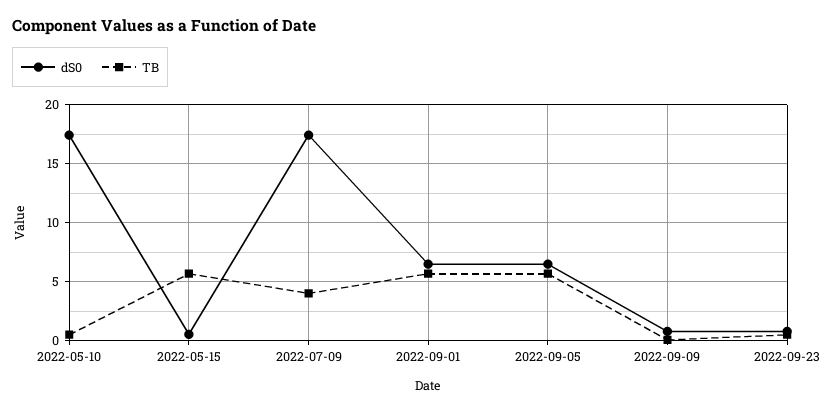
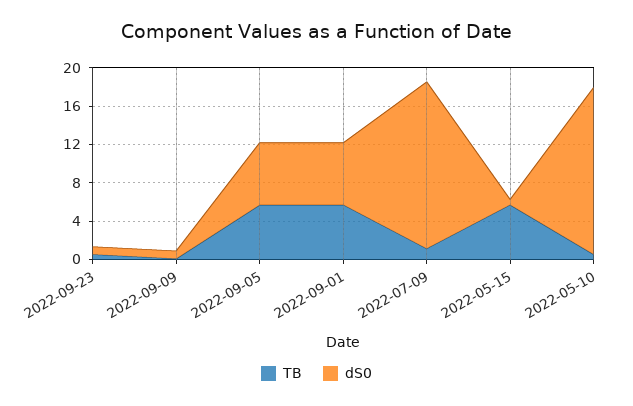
TB, 2022-07-09: 4 -> 1

